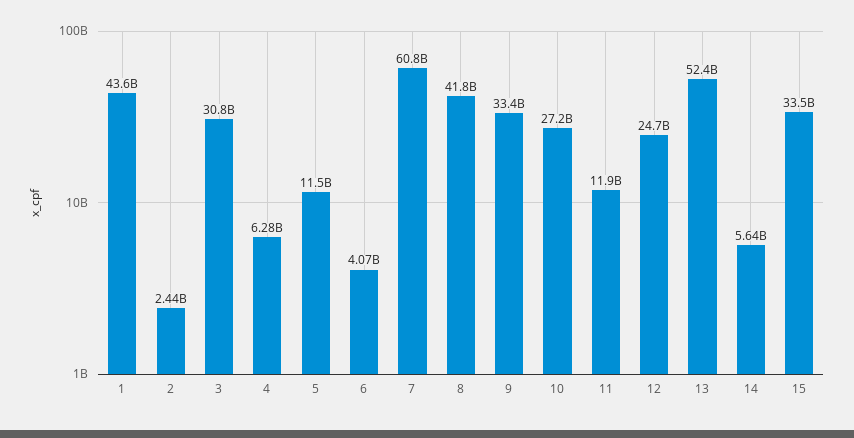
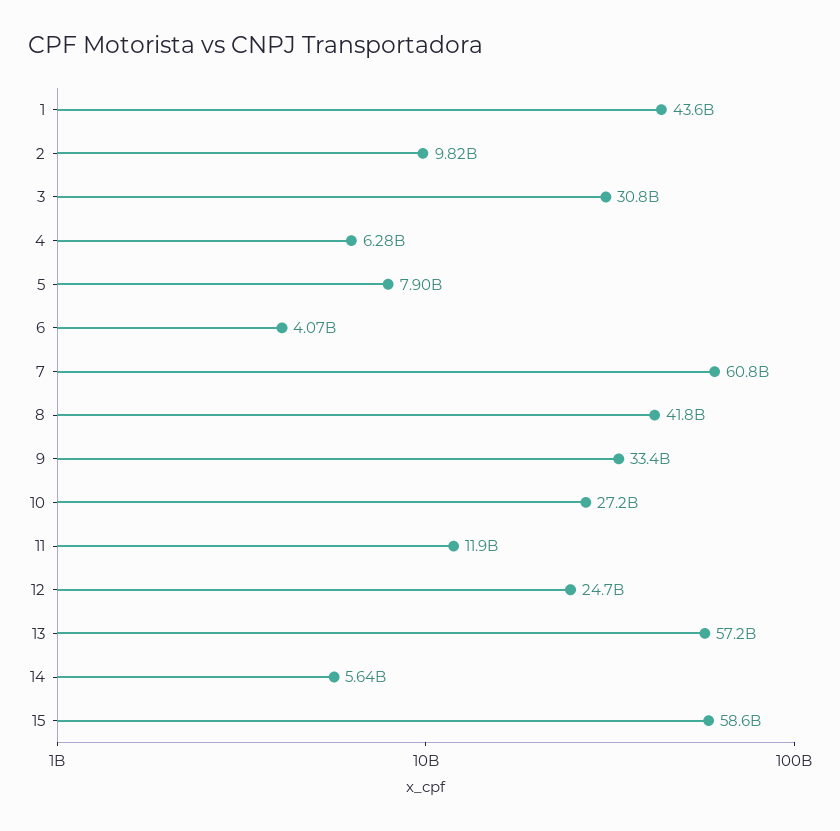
2: 2440000000 -> 9820000000
5: 11500000000 -> 7900000000
13: 52400000000 -> 57200000000
15: 33500000000 -> 58600000000

